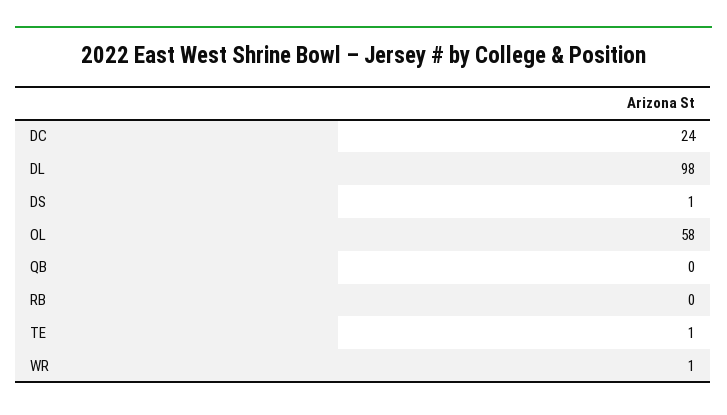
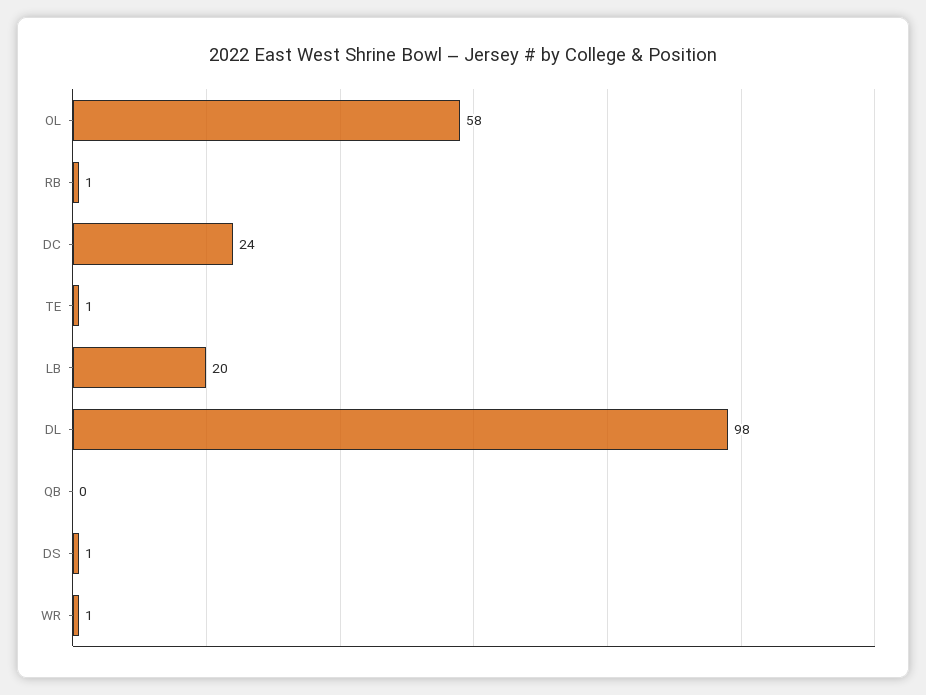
RB: 0 -> 1
LB: none -> 20

